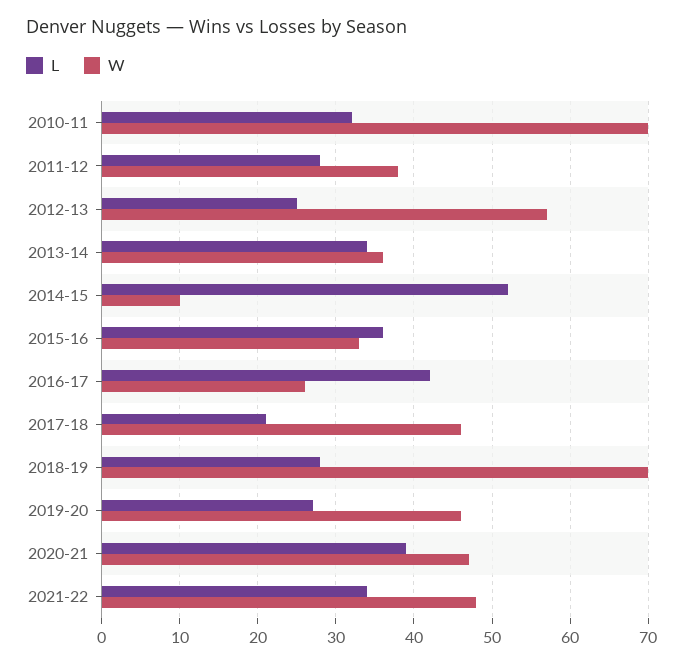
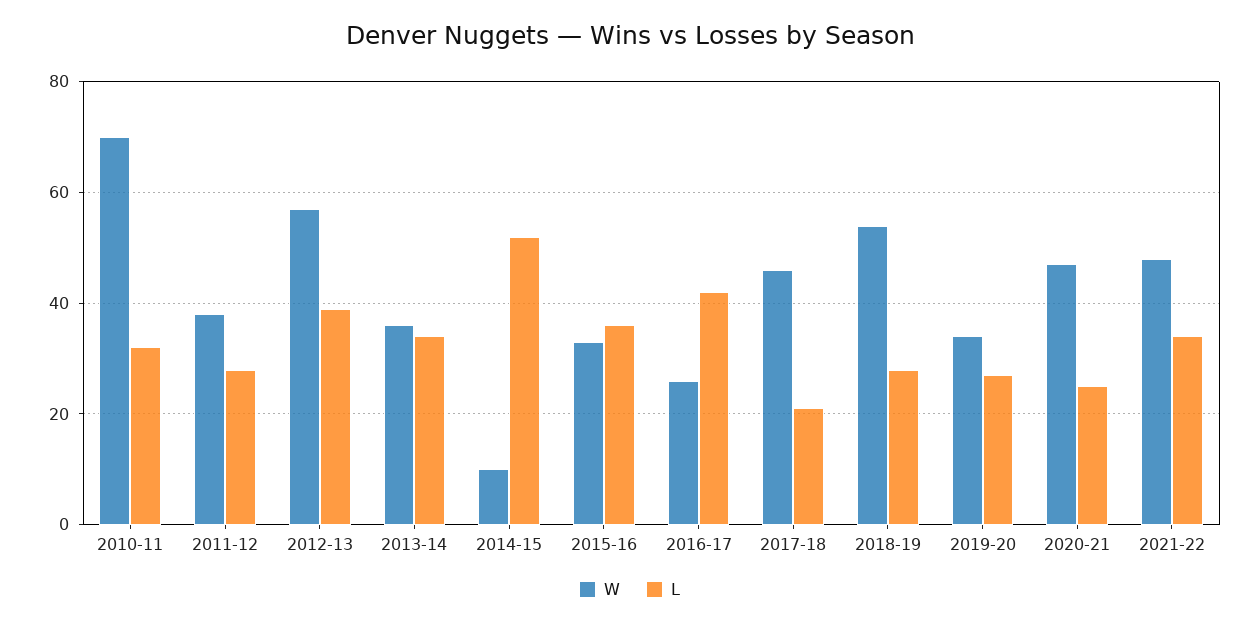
L, 2012-13: 25 -> 40
W, 2018-19: 70 -> 55
W, 2019-20: 46 -> 35
L, 2020-21: 39 -> 25

